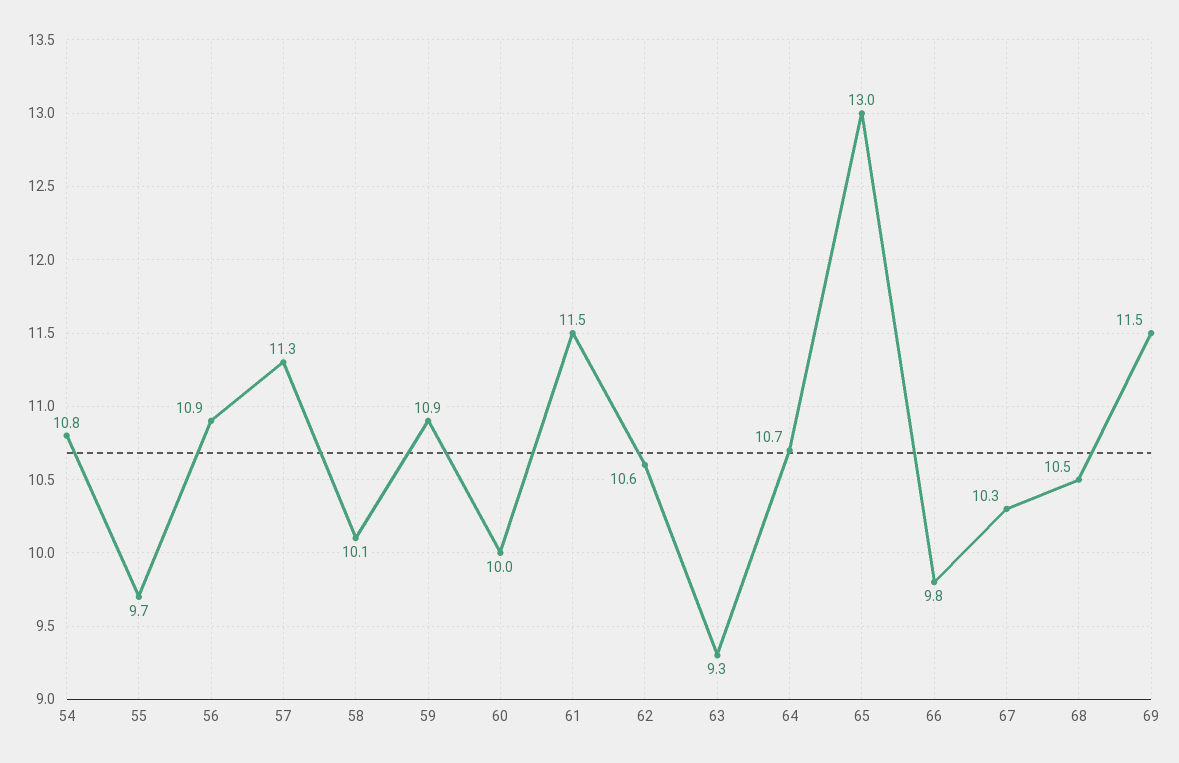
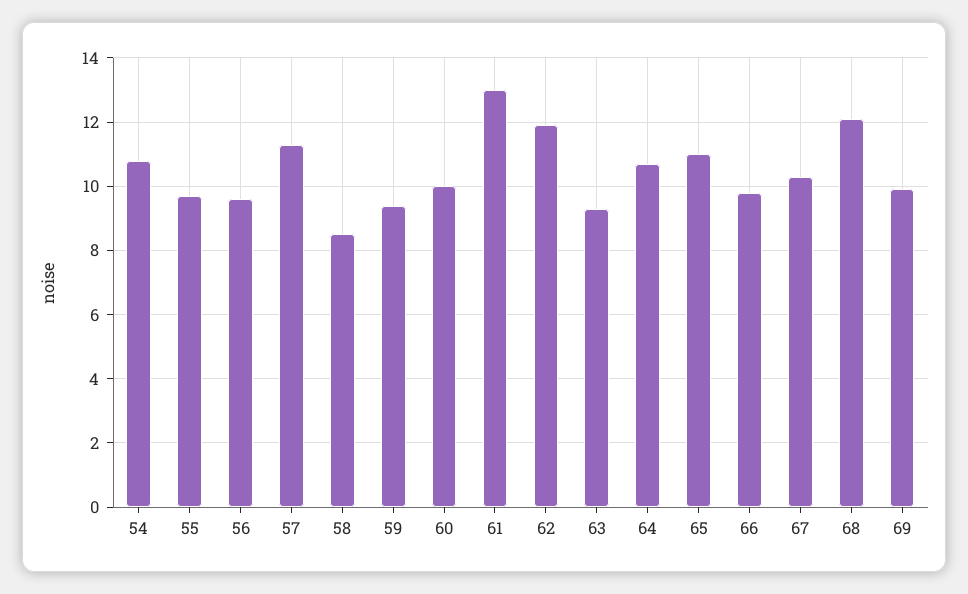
56: 10.9 -> 9.5
58: 10.1 -> 8.5
59: 10.9 -> 9.5
61: 11.5 -> 13
62: 10.6 -> 12
65: 13 -> 11
68: 10.5 -> 12
69: 11.5 -> 10

